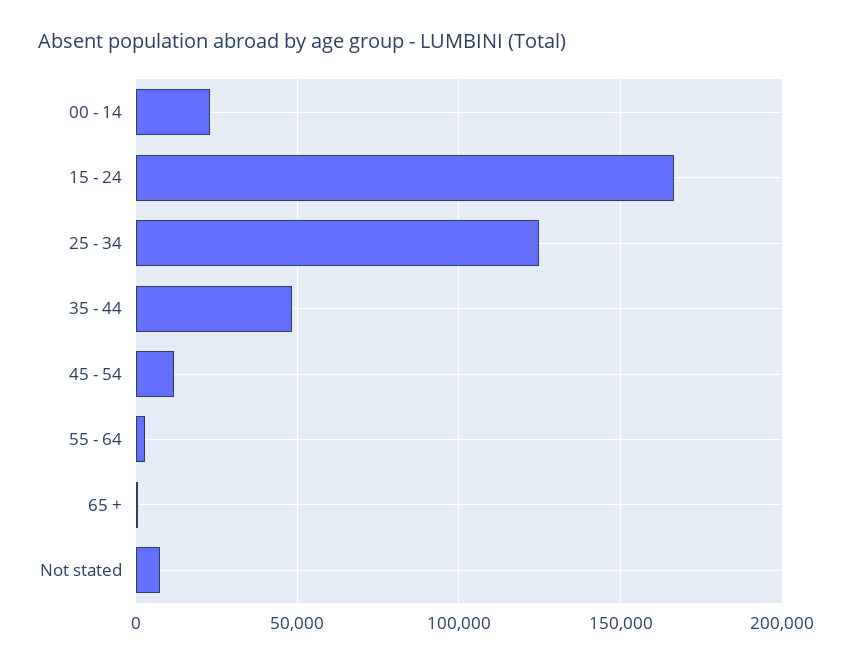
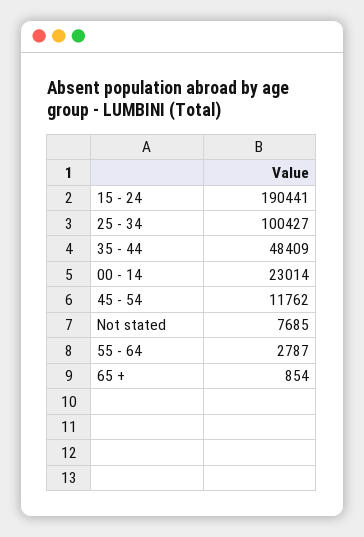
15 - 24: 165000 -> 190441
25 - 34: 125000 -> 100427

